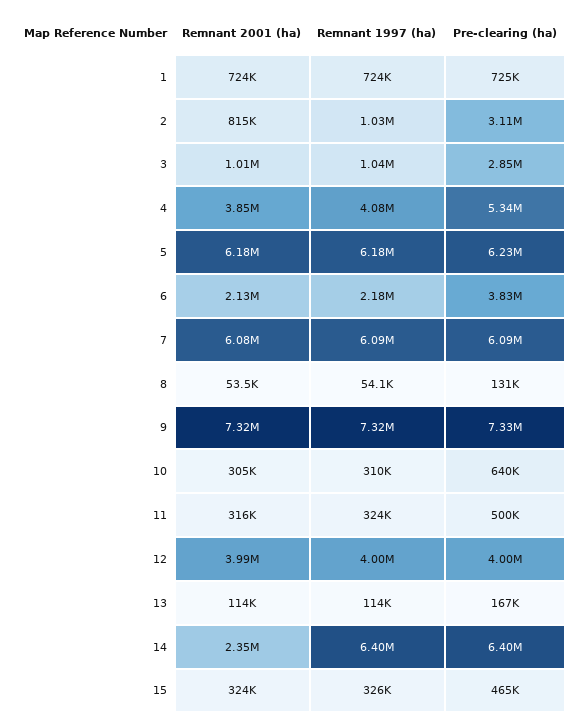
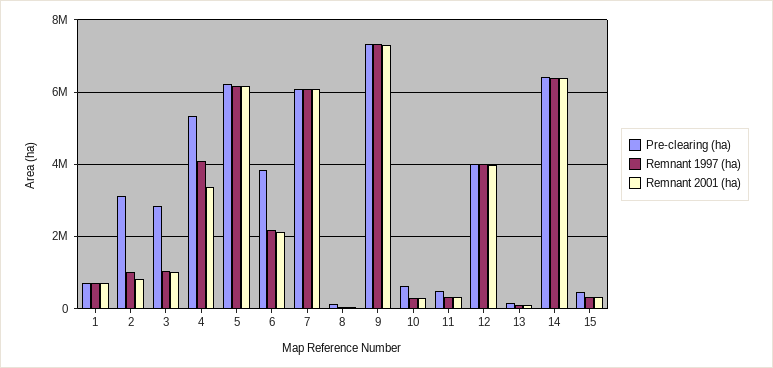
Remnant 2001 (ha), 4: 3850000 -> 3400000
Remnant 2001 (ha), 14: 2350000 -> 6400000

